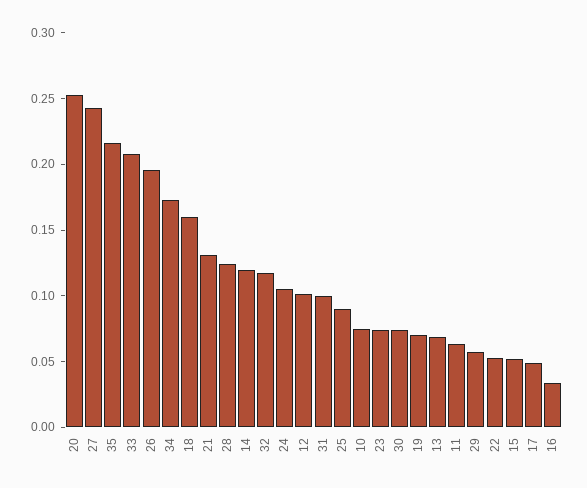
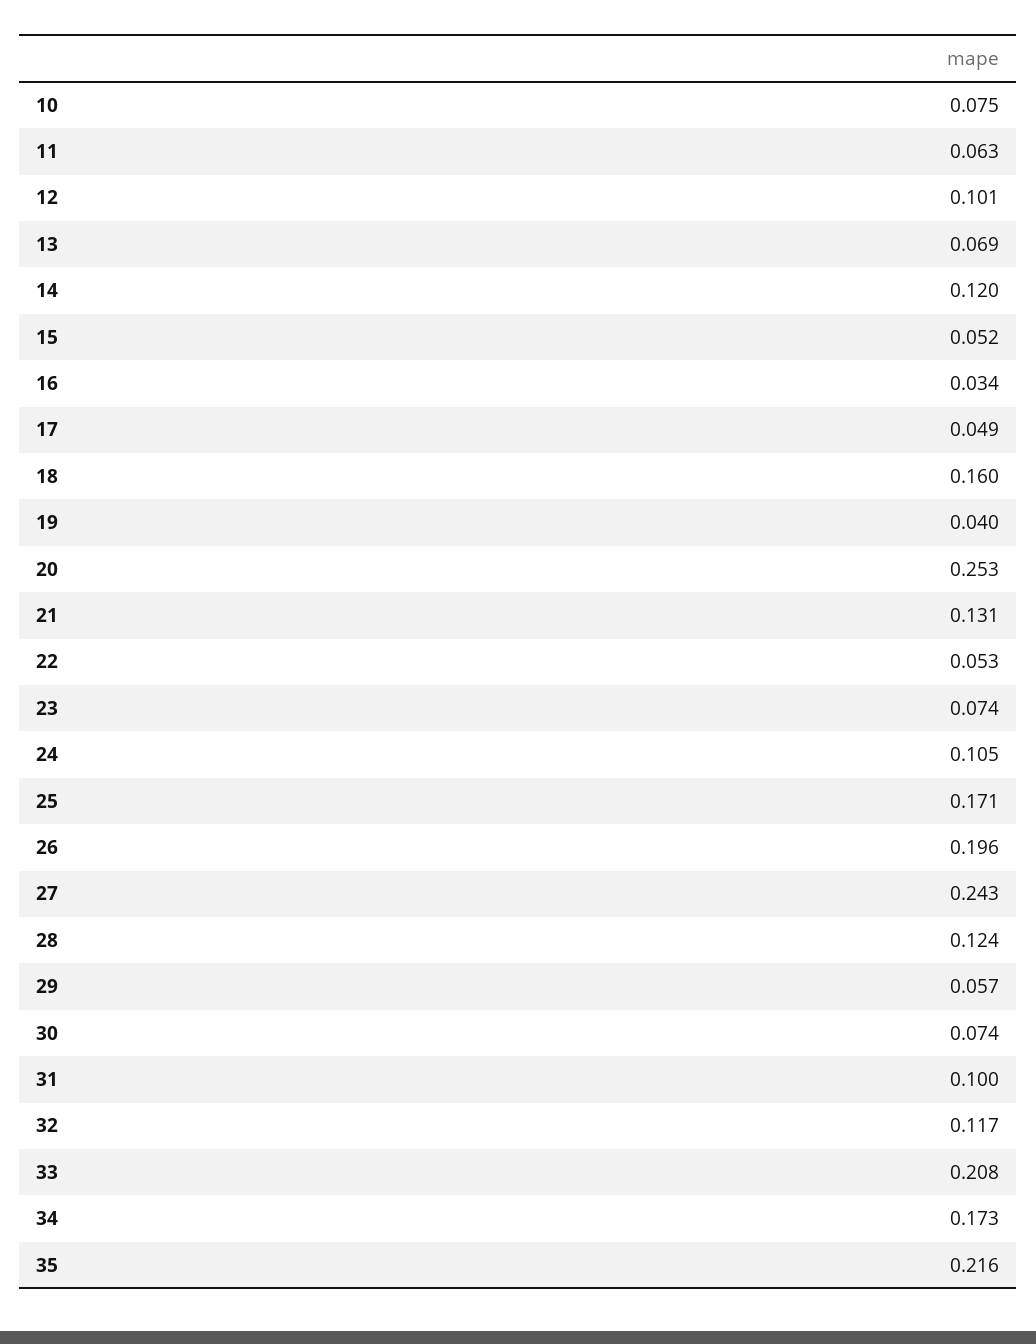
25: 0.09 -> 0.171
19: 0.07 -> 0.04

